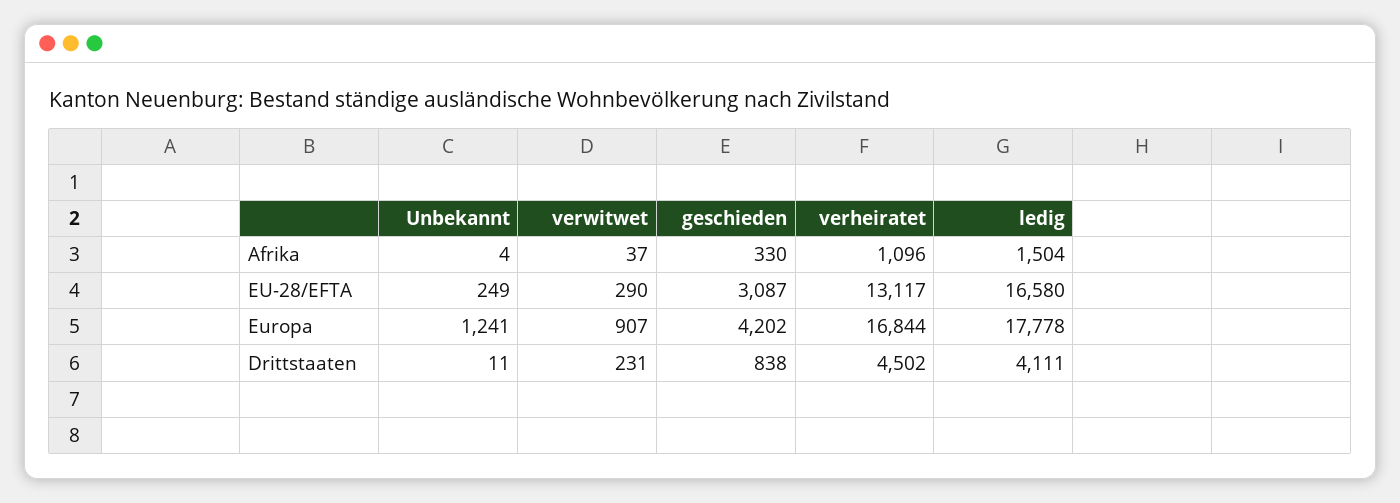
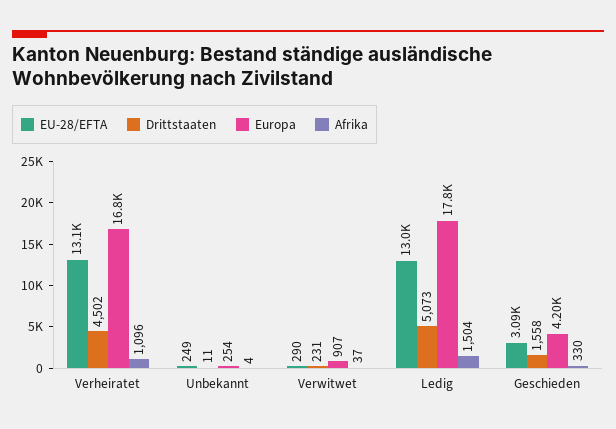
EU-28/EFTA, ledig: 16580 -> 13000
Europa, Unbekannt: 1241 -> 254
Drittstaaten, geschieden: 838 -> 1558
Drittstaaten, ledig: 4111 -> 5073

